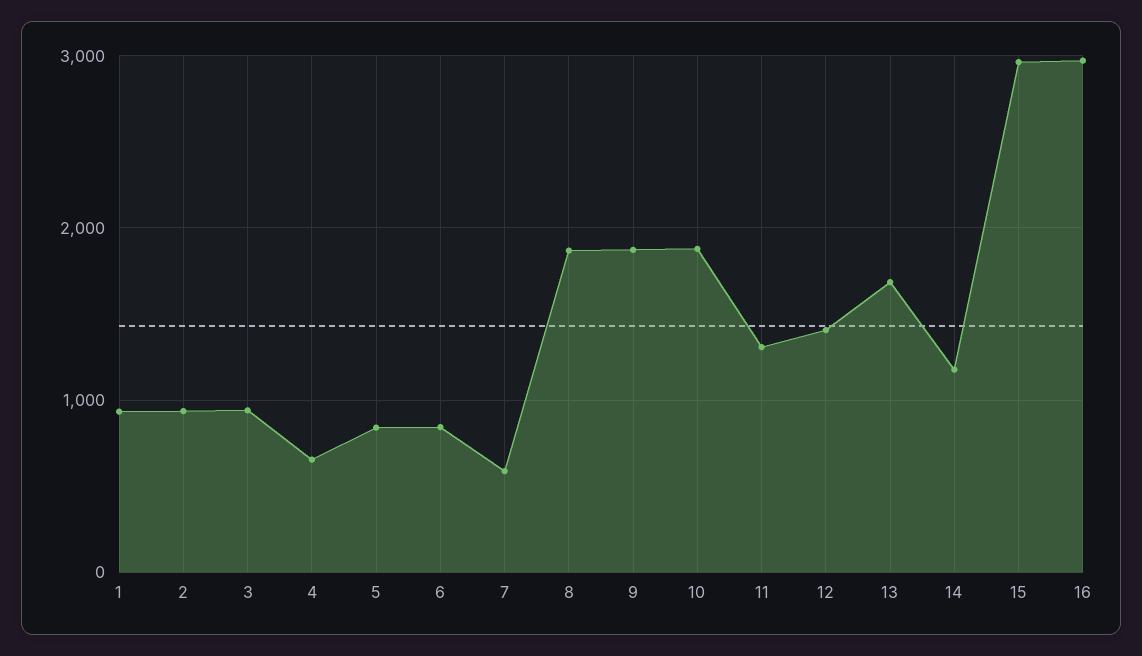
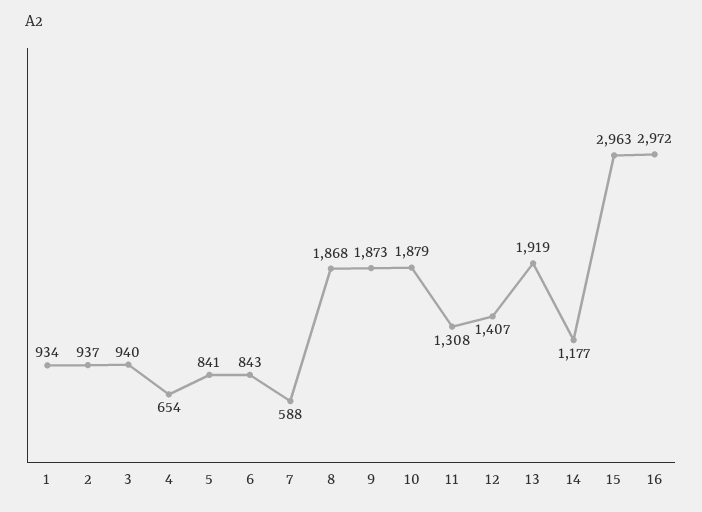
13: 1700 -> 1919

